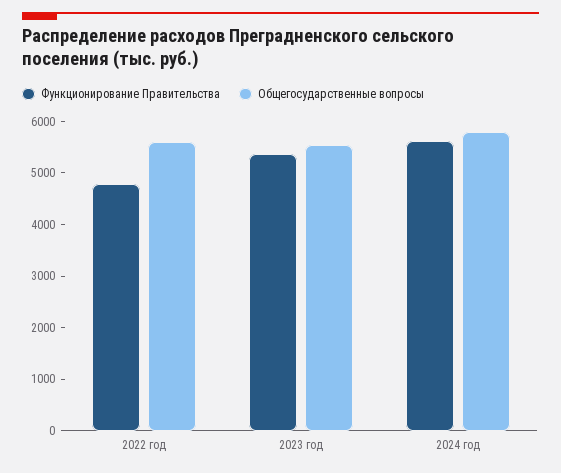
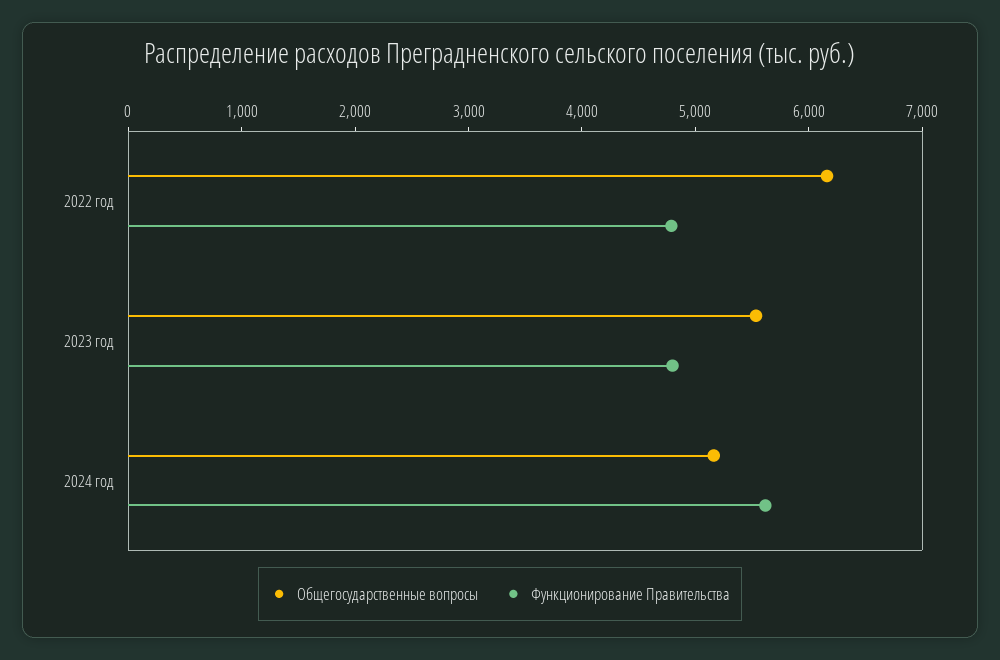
Общегосударственные вопросы, 2022 год: 5600 -> 6200
Функционирование Правительства, 2023 год: 5400 -> 4800
Общегосударственные вопросы, 2024 год: 5800 -> 5200

